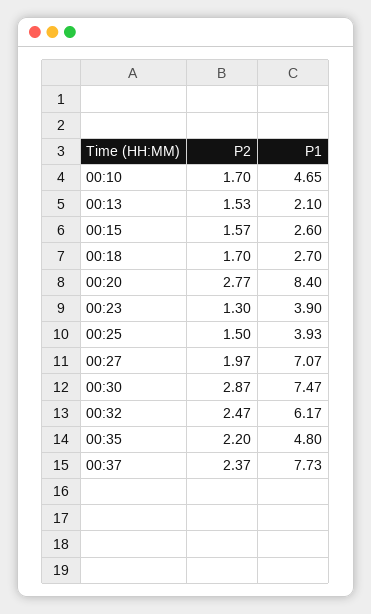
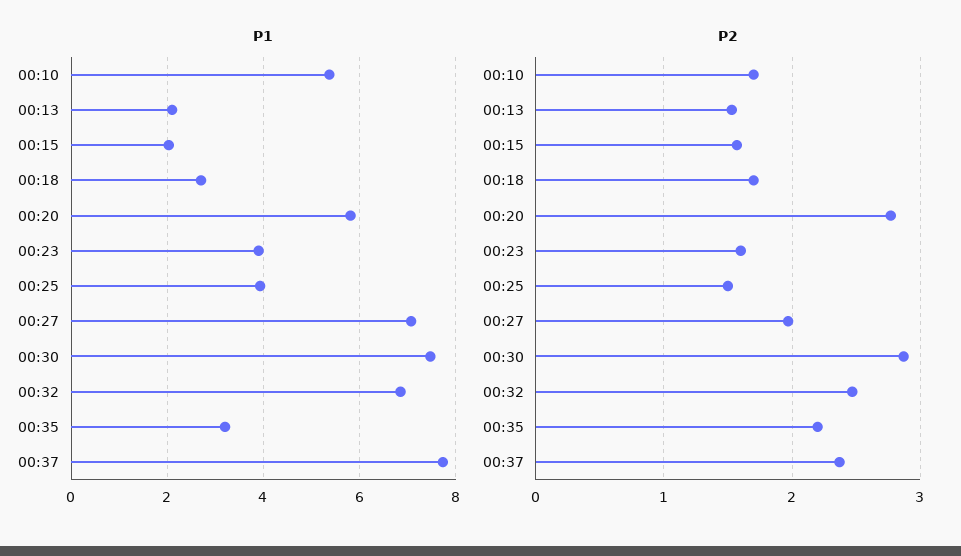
P1, 00:10: 4.65 -> 5.4
P1, 00:15: 2.6 -> 2
P1, 00:20: 8.4 -> 5.8
P2, 00:23: 1.3 -> 1.6
P1, 00:32: 6.17 -> 6.8
P1, 00:35: 4.8 -> 3.2

